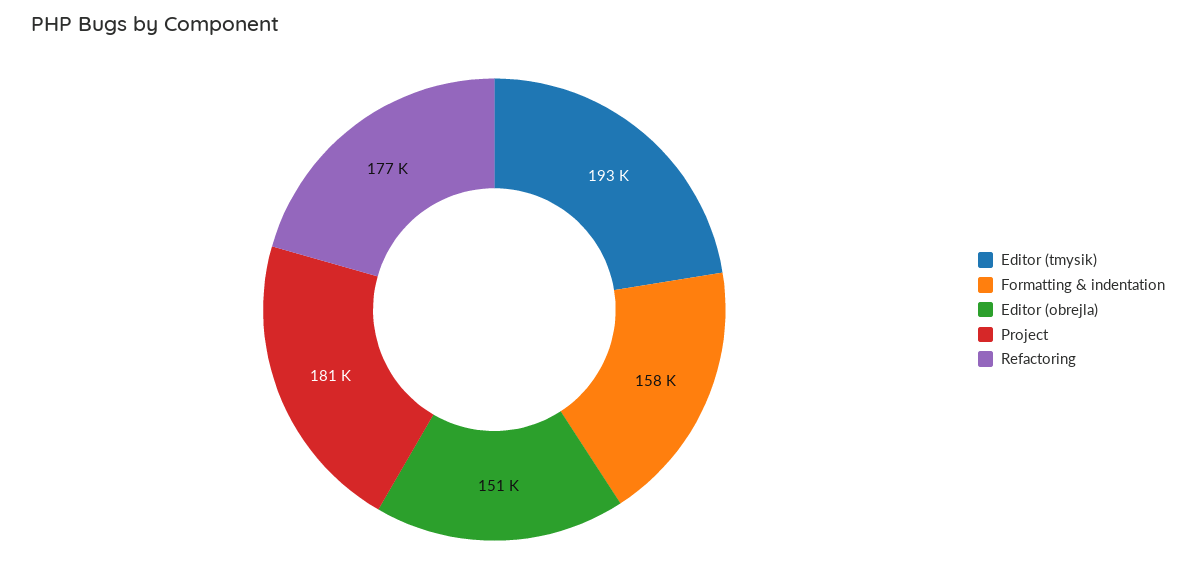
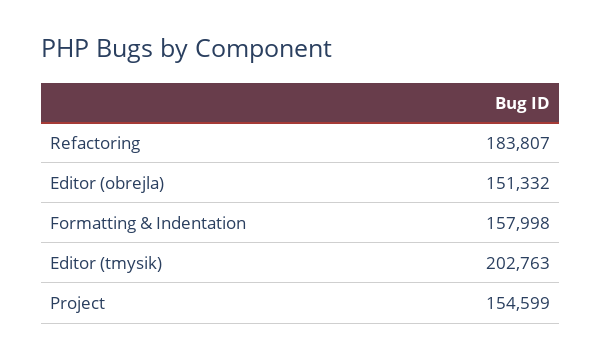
Editor (tmysik): 193000 -> 202763
Project: 181000 -> 154599
Refactoring: 177000 -> 183807

